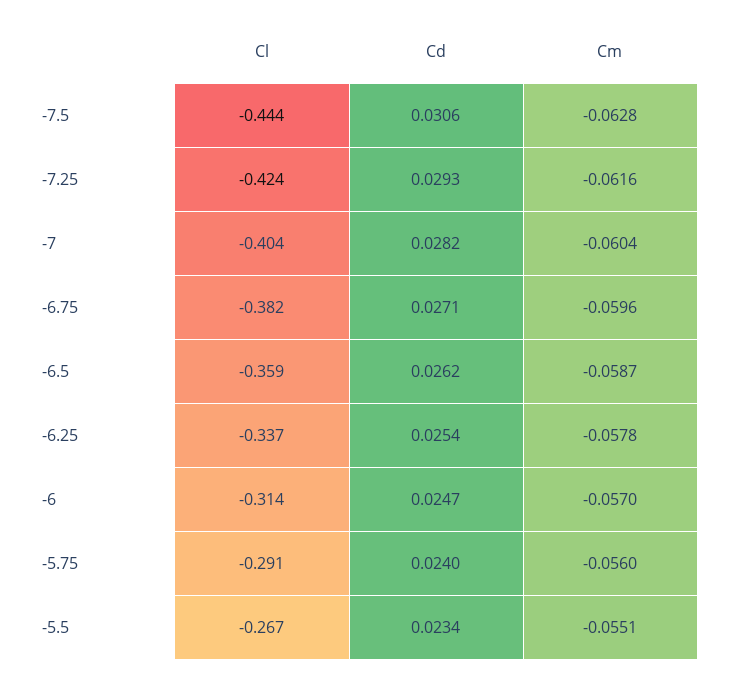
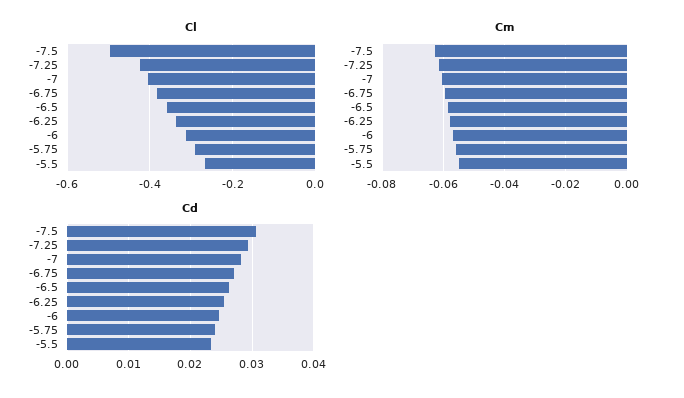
Cl, -7.5: -0.444 -> -0.5

